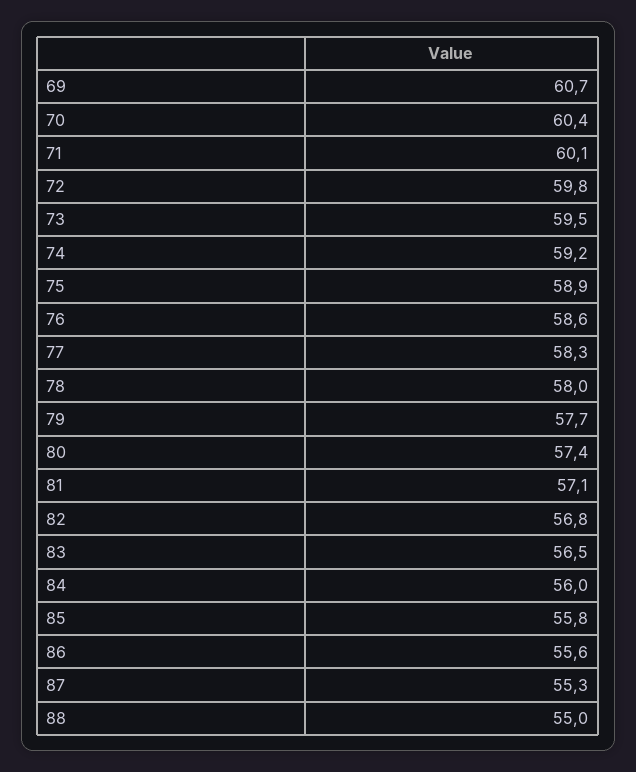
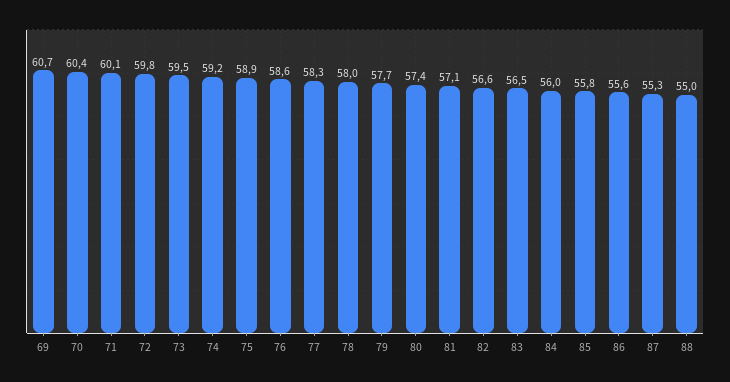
82: 56.8 -> 56.6

